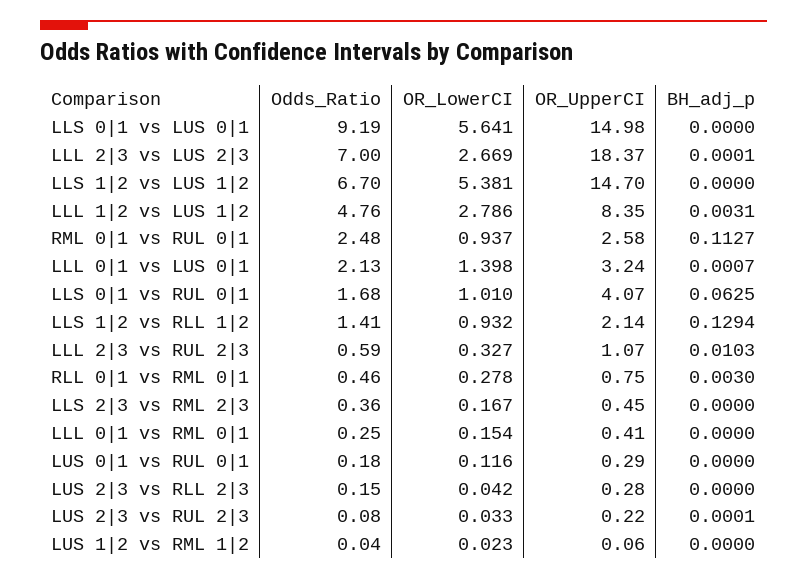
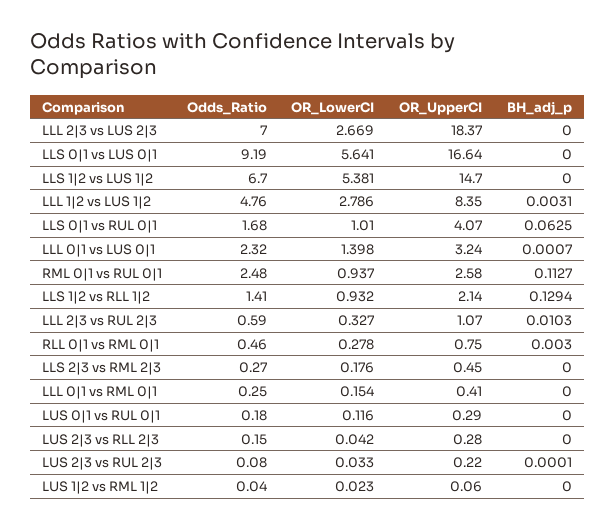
OR_UpperCI, LLS 0|1 vs LUS 0|1: 14.98 -> 16.64
BH_adj_p, LLL 2|3 vs LUS 2|3: 0.0001 -> 0
Odds_Ratio, LLL 0|1 vs LUS 0|1: 2.13 -> 2.32
Odds_Ratio, LLS 2|3 vs RML 2|3: 0.36 -> 0.27
OR_LowerCI, LLS 2|3 vs RML 2|3: 0.167 -> 0.176

